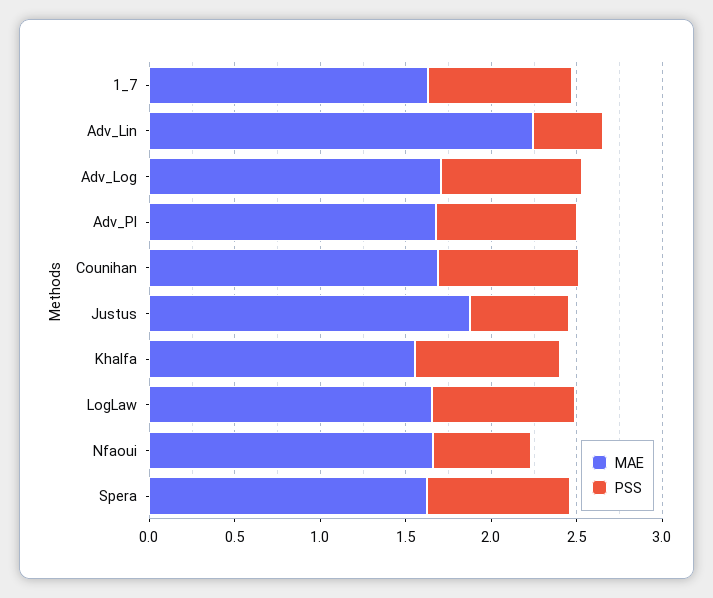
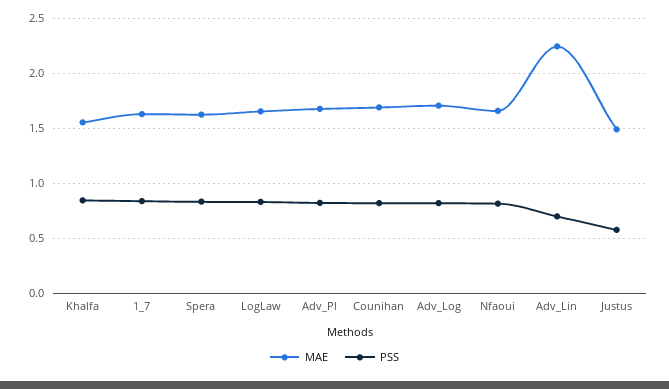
PSS, Adv_Lin: 0.4 -> 0.7
MAE, Justus: 1.9 -> 1.5
PSS, Nfaoui: 0.6 -> 0.8

